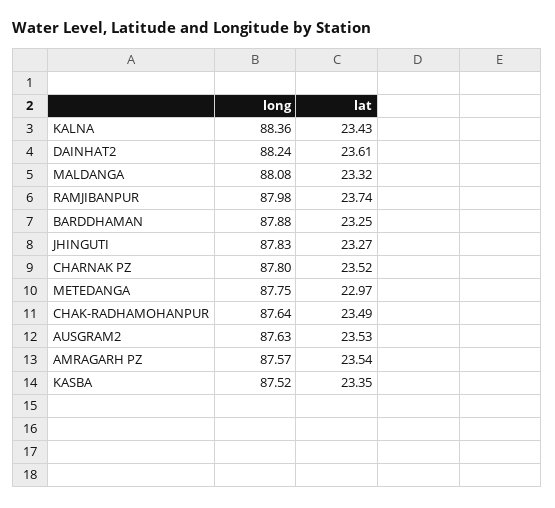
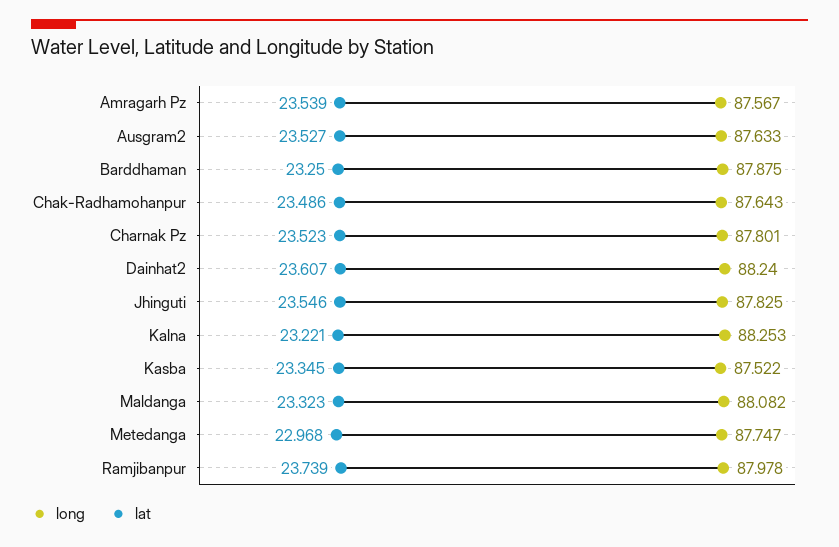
long, KALNA: 88.36 -> 88.253
lat, KALNA: 23.43 -> 23.221
lat, JHINGUTI: 23.27 -> 23.546

